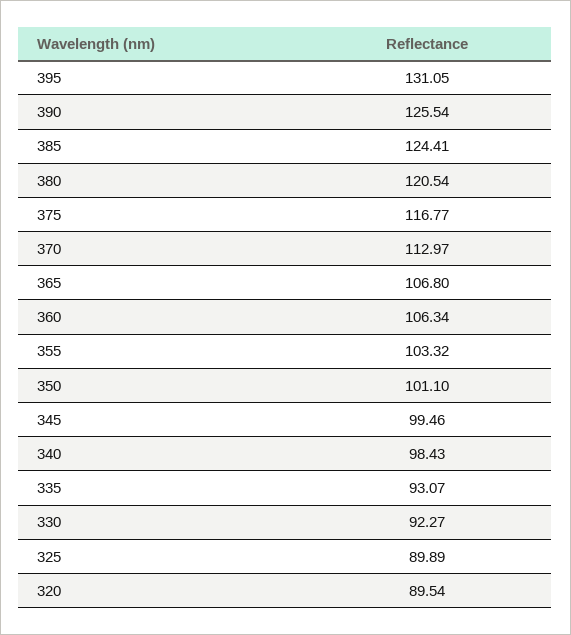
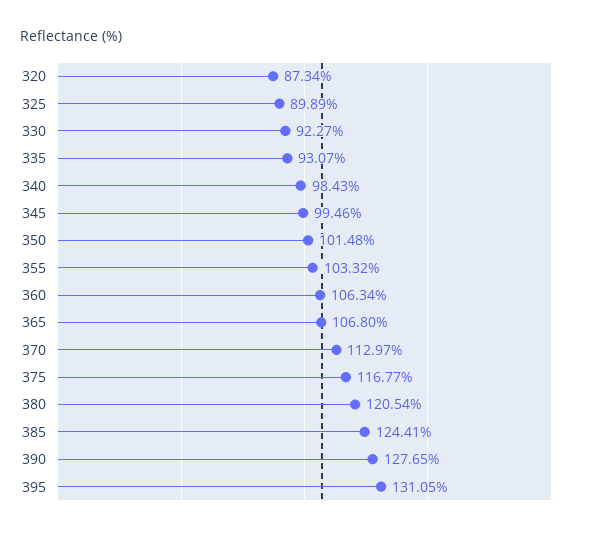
390: 125.54 -> 127.65
350: 101.1 -> 101.48
320: 89.54 -> 87.34

